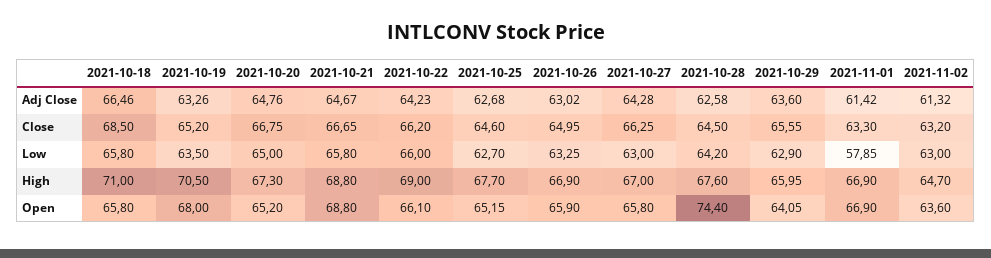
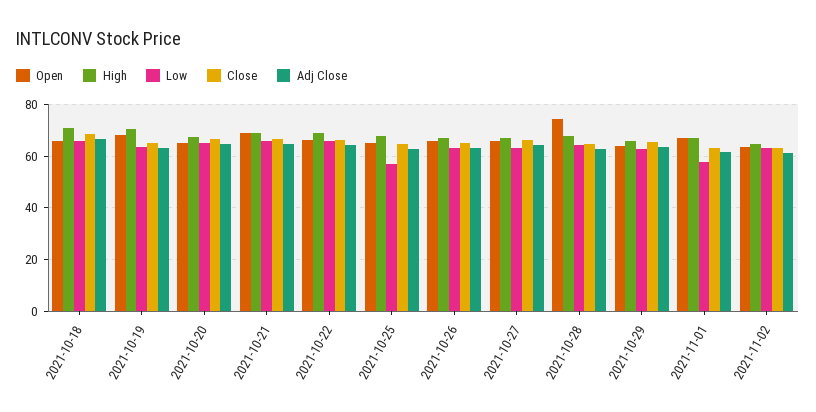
Low, 2021-10-25: 62.7 -> 57.5

